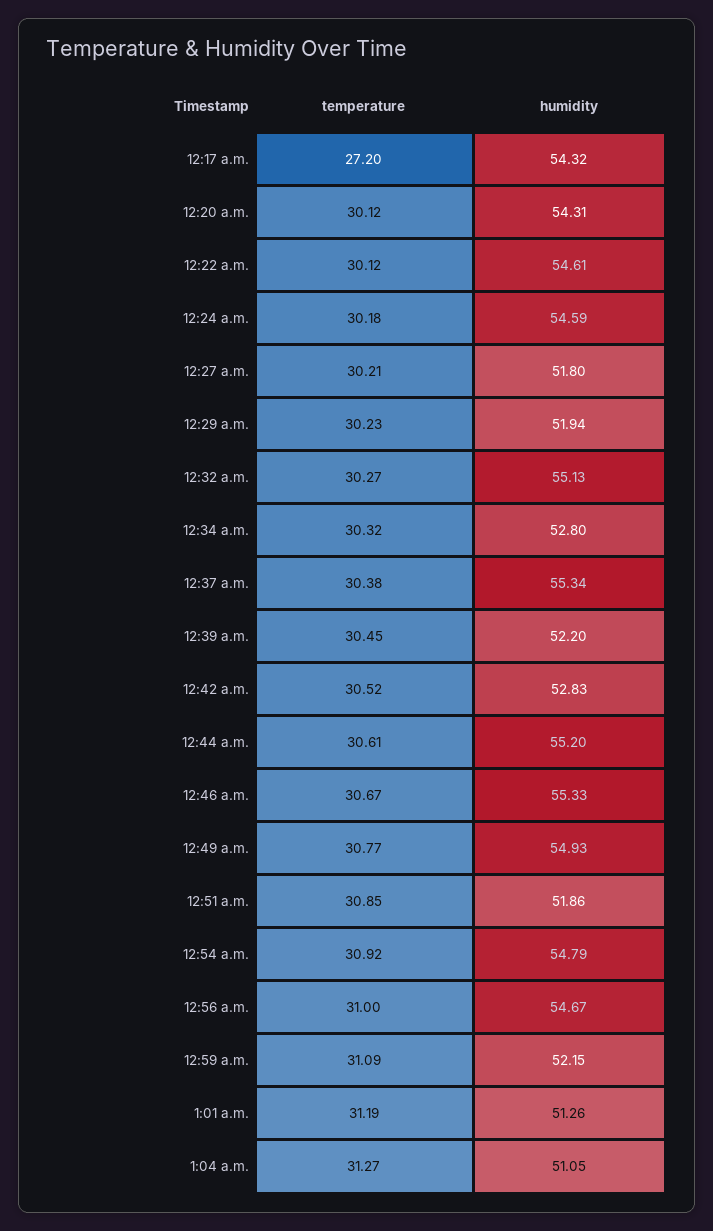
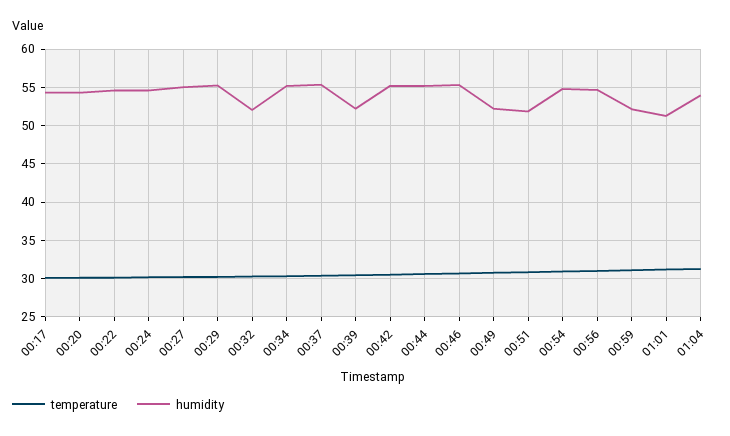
temperature, 12:17 a.m.: 27.2 -> 30
humidity, 12:27 a.m.: 51.8 -> 55
humidity, 12:29 a.m.: 51.94 -> 55
humidity, 12:32 a.m.: 55.13 -> 52
humidity, 12:34 a.m.: 52.8 -> 55
humidity, 12:42 a.m.: 52.83 -> 55
humidity, 12:49 a.m.: 54.93 -> 52
humidity, 1:04 a.m.: 51.05 -> 54

